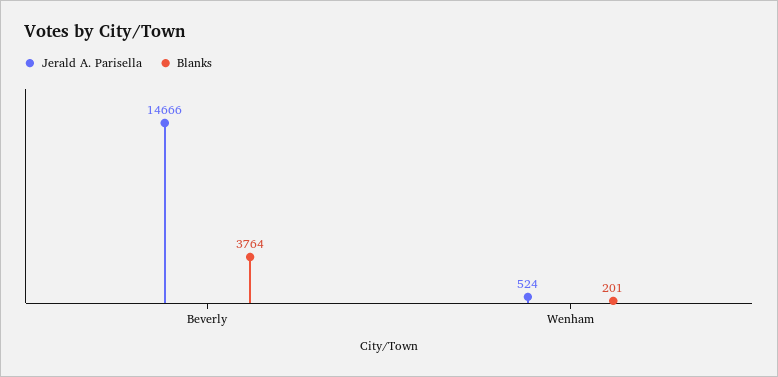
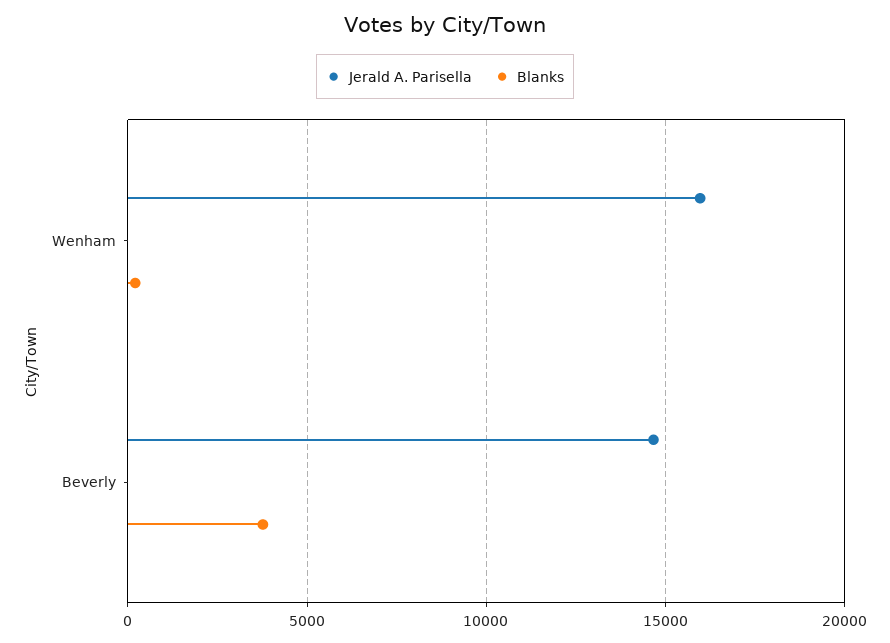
Jerald A. Parisella, Wenham: 524 -> 16000

